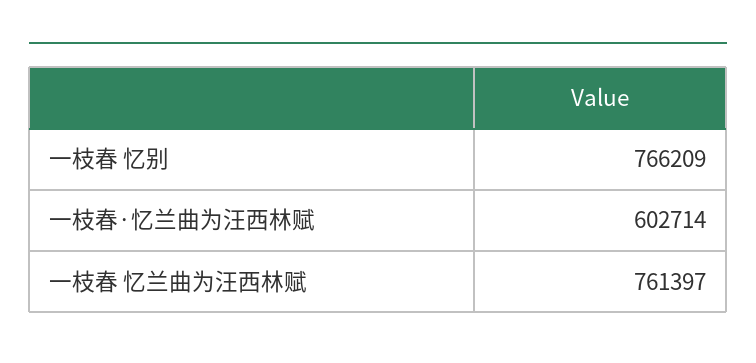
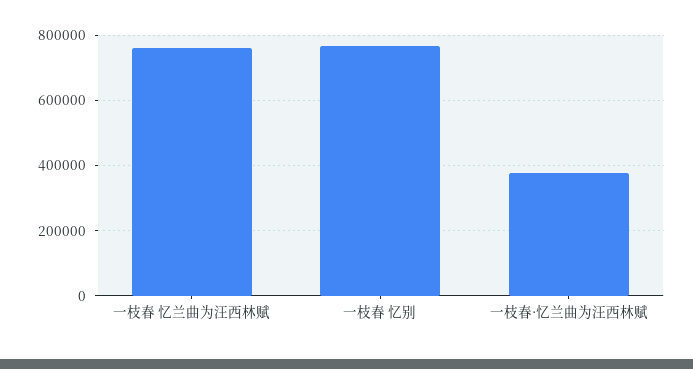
一枝春·忆兰曲为汪西林赋: 602714 -> 380000

